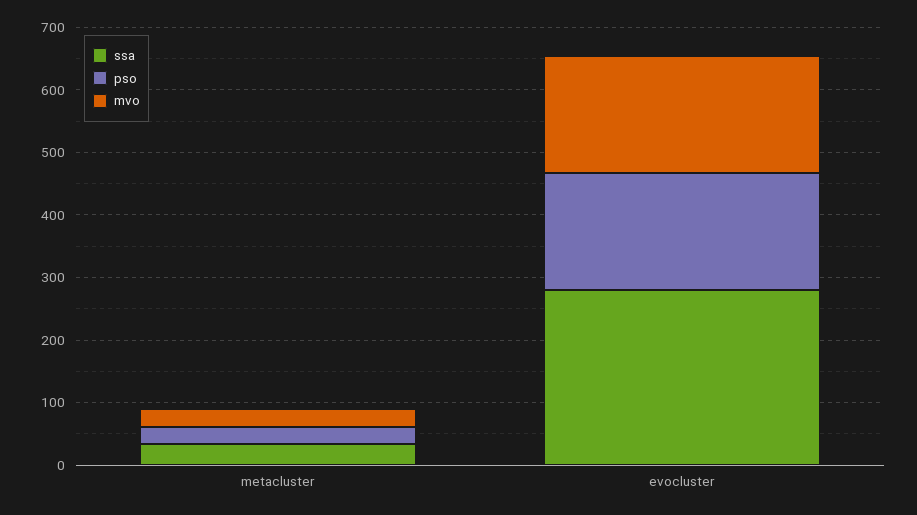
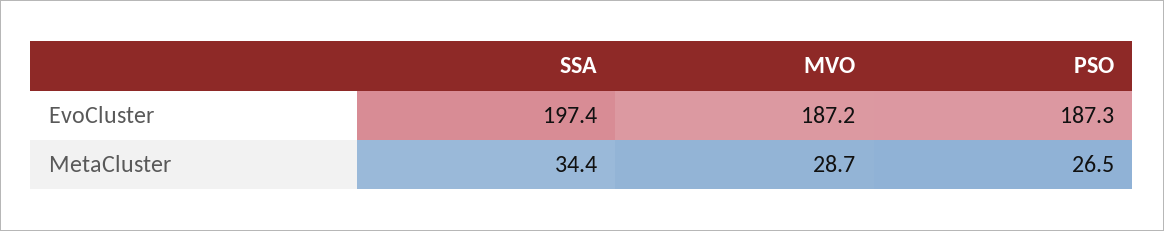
ssa, evocluster: 280 -> 197.4

